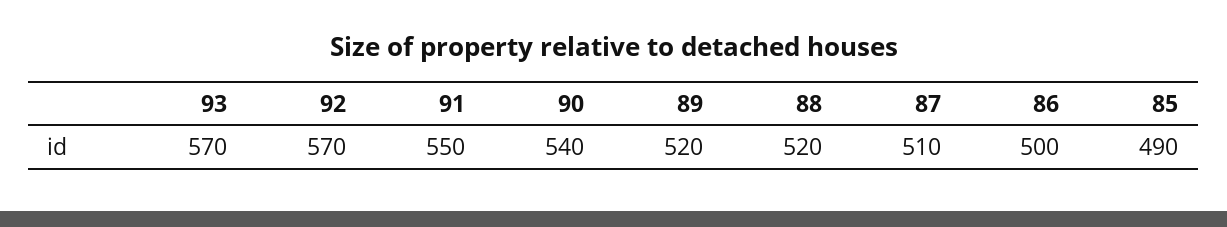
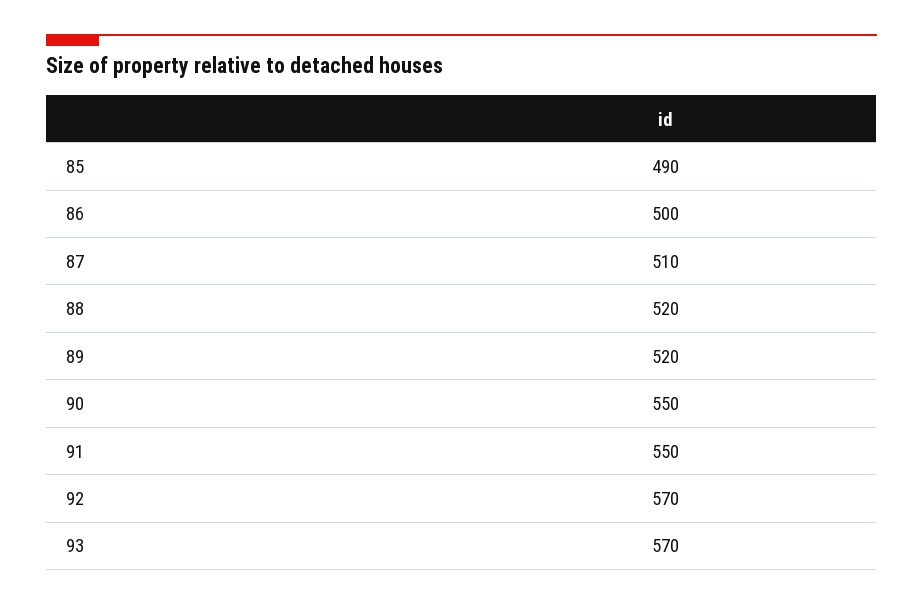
90: 540 -> 550

